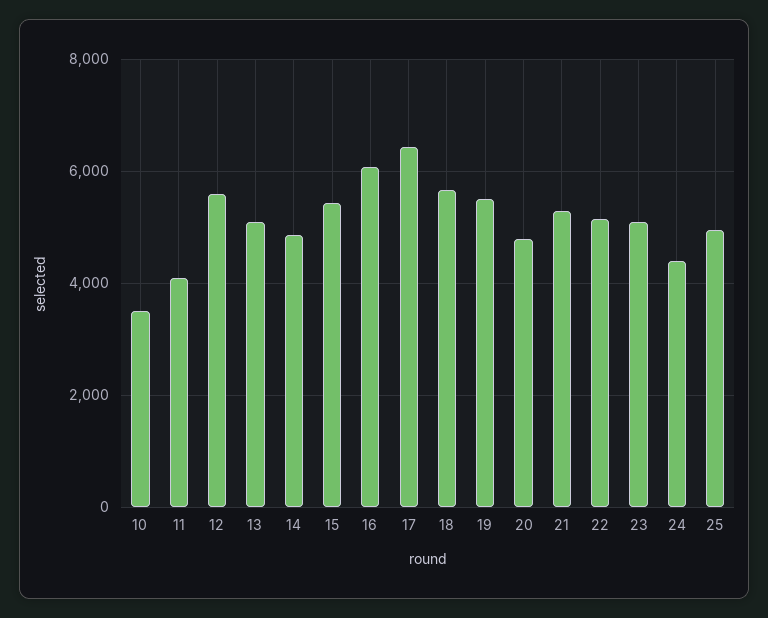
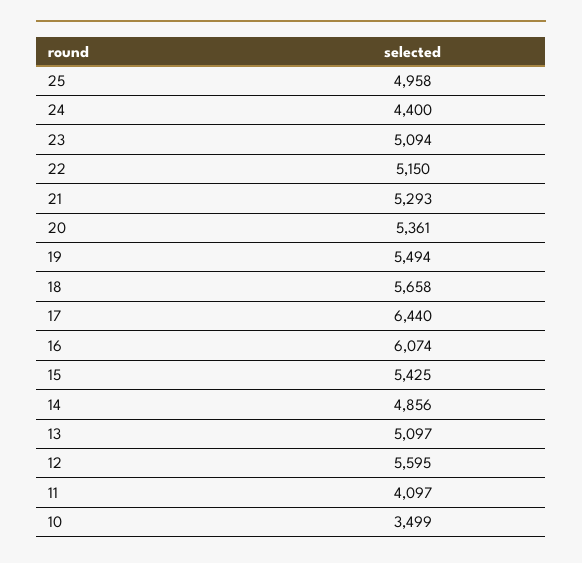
20: 4800 -> 5361

